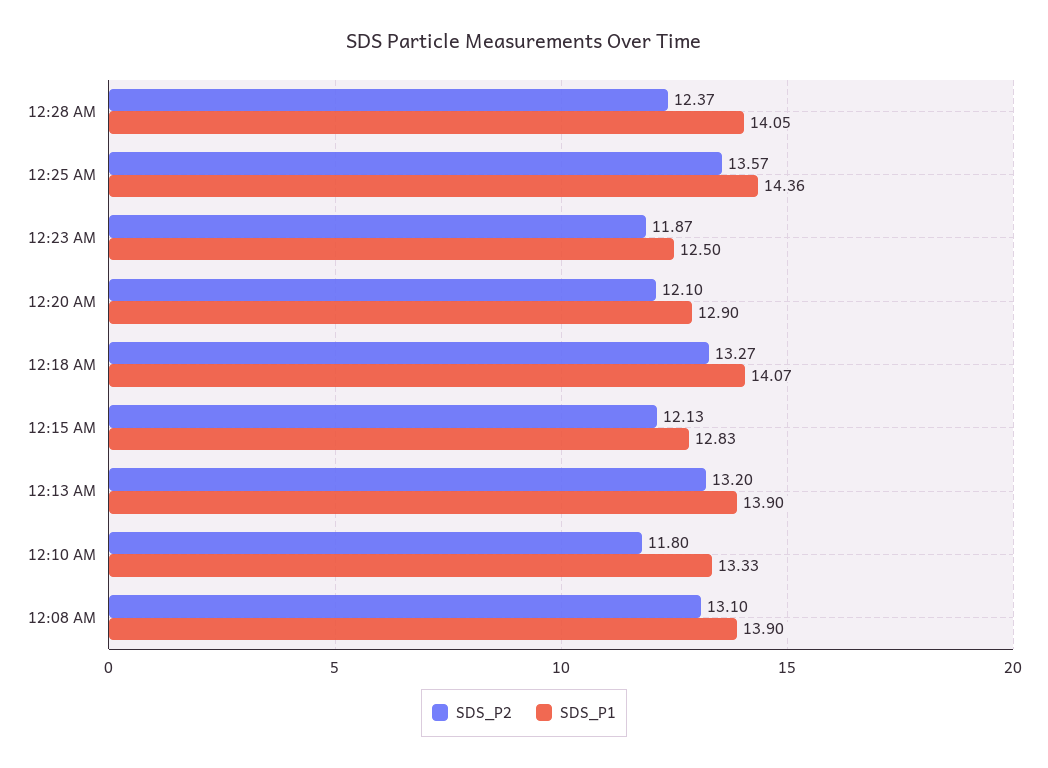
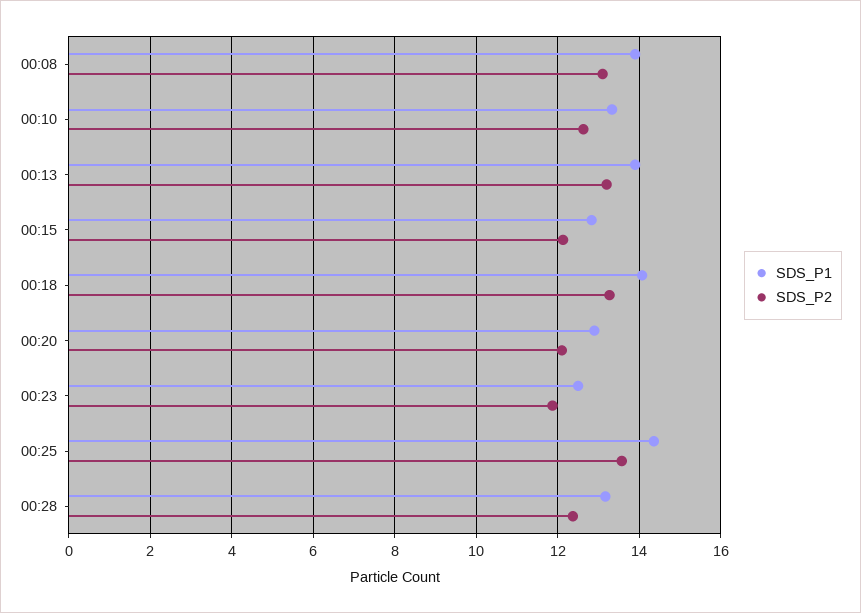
SDS_P1, 12:28 AM: 14.05 -> 13.2
SDS_P2, 12:10 AM: 11.8 -> 12.6

